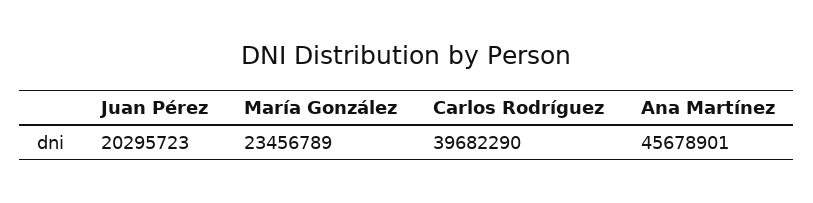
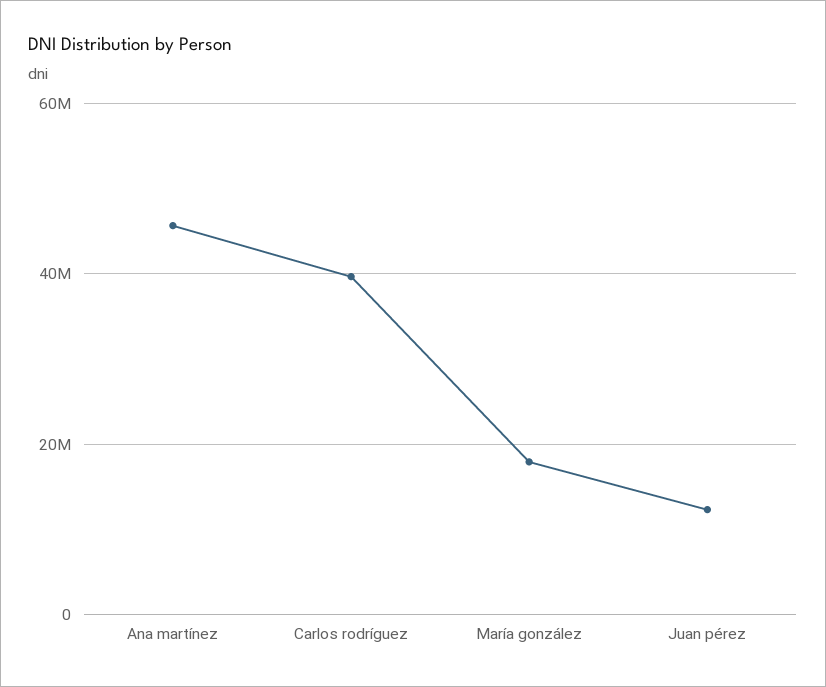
Juan Pérez: 20295723 -> 12000000
María González: 23456789 -> 18000000

